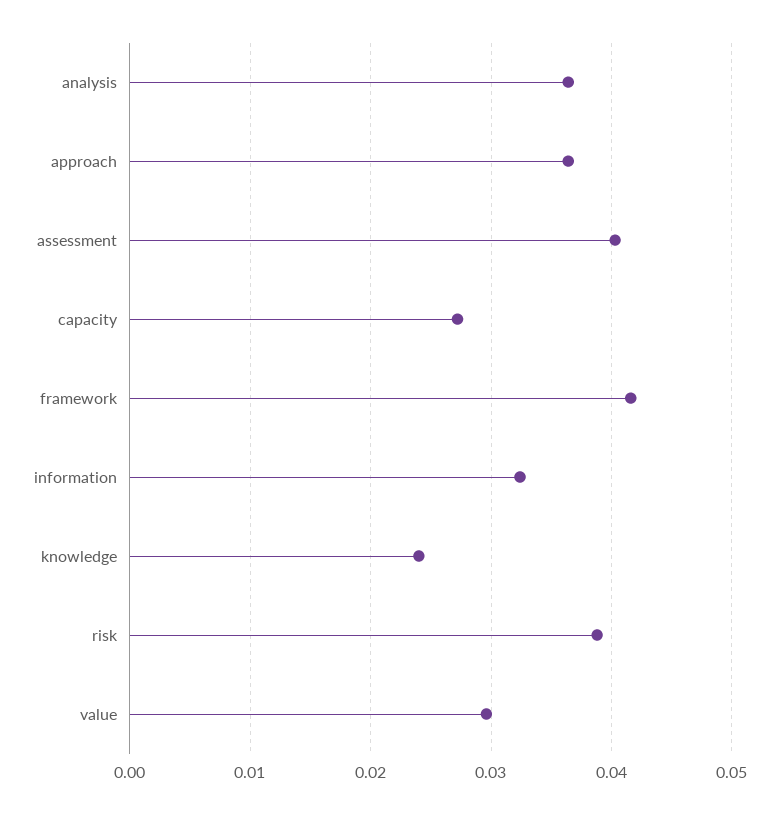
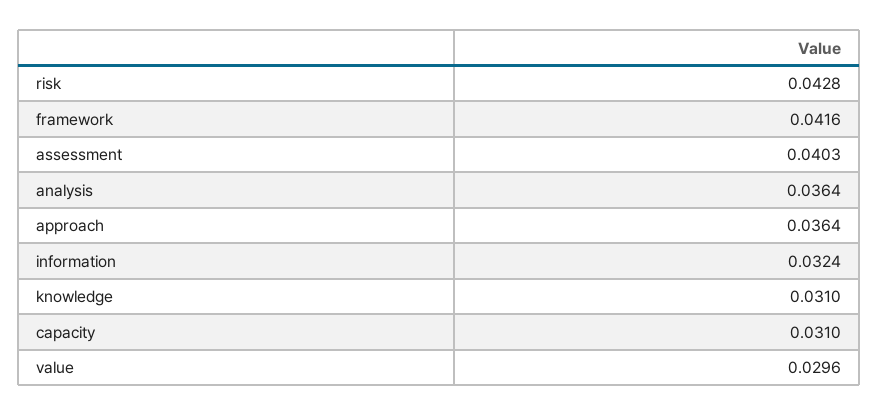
capacity: 0.027 -> 0.031
knowledge: 0.024 -> 0.031
risk: 0.039 -> 0.0428

